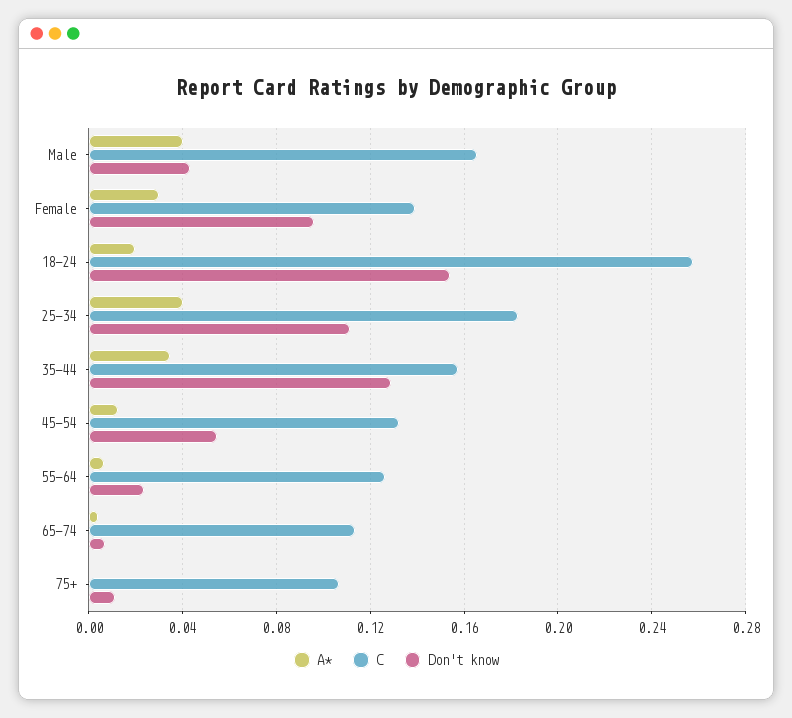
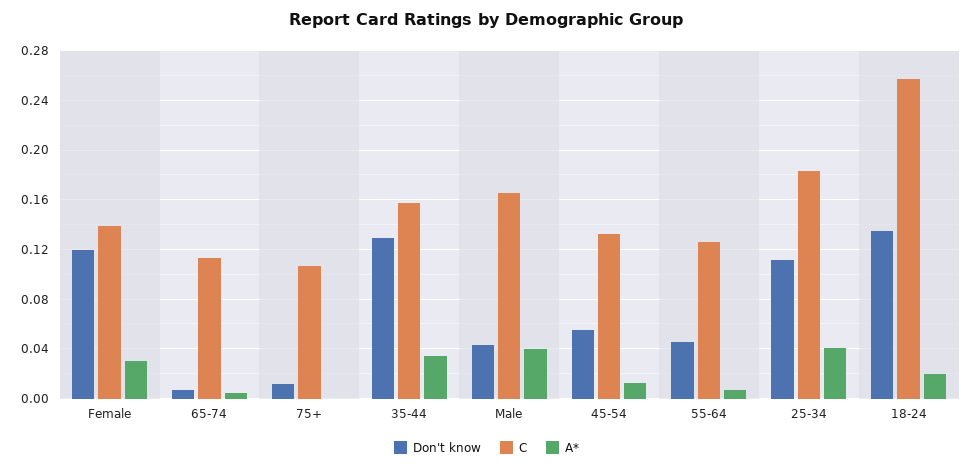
Don't know, Female: 0.095 -> 0.12
Don't know, 18-24: 0.155 -> 0.135
Don't know, 55-64: 0.025 -> 0.045

